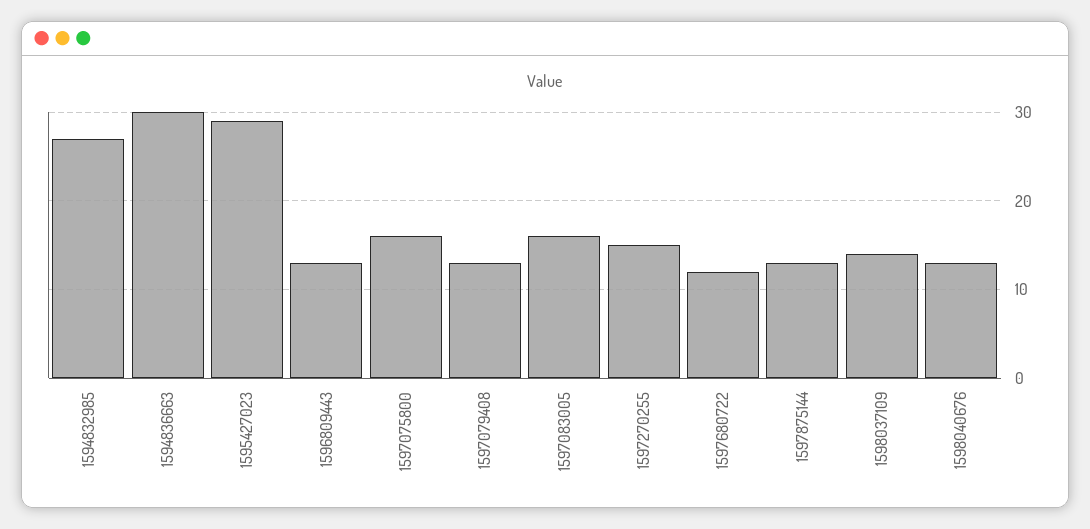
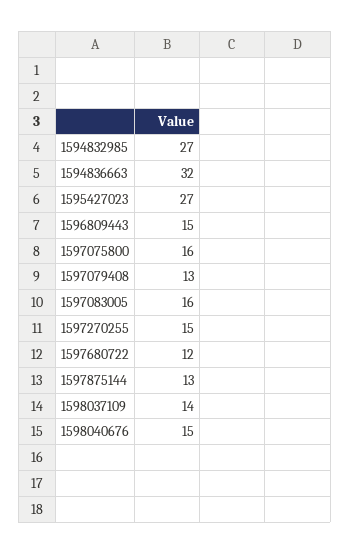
1594836663: 30 -> 32
1595427023: 29 -> 27
1596809443: 13 -> 15
1598040676: 13 -> 15

